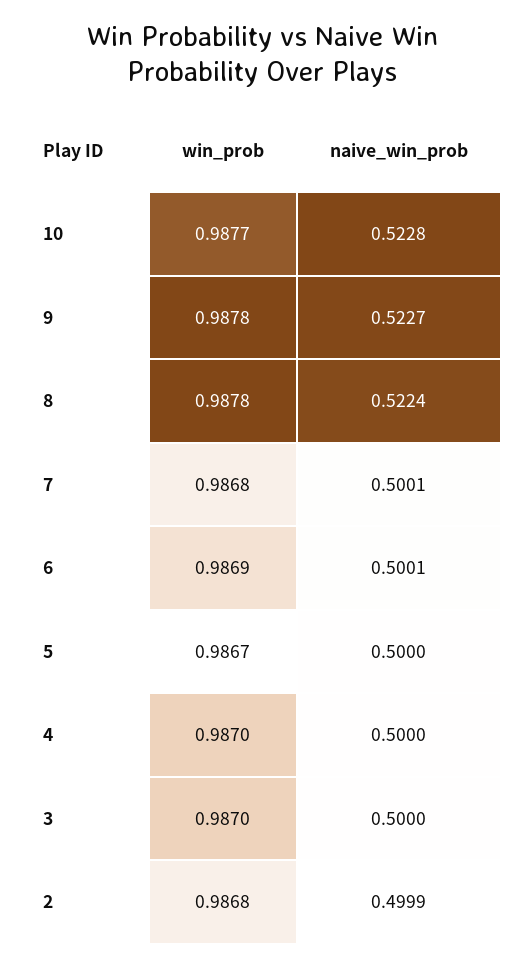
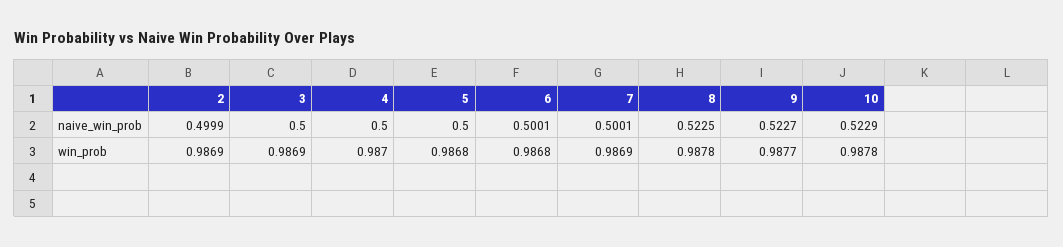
win_prob, 10: 0.9877 -> 0.9878
naive_win_prob, 10: 0.5228 -> 0.5229
win_prob, 9: 0.9878 -> 0.9877
naive_win_prob, 8: 0.5224 -> 0.5225
win_prob, 7: 0.9868 -> 0.9869
win_prob, 6: 0.9869 -> 0.9868
win_prob, 5: 0.9867 -> 0.9868
win_prob, 3: 0.987 -> 0.9869
win_prob, 2: 0.9868 -> 0.9869

